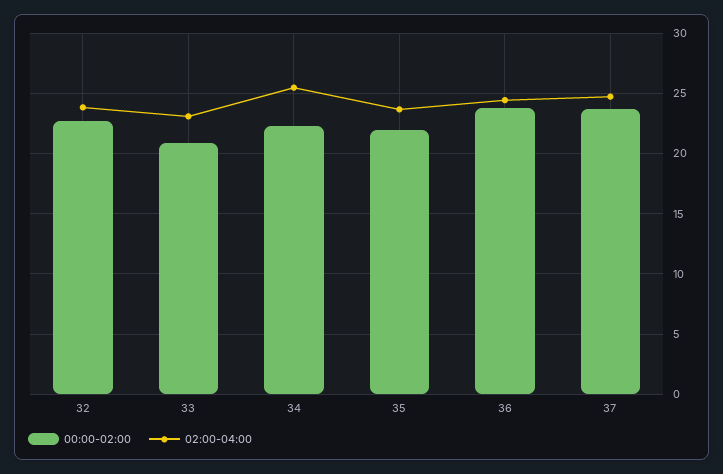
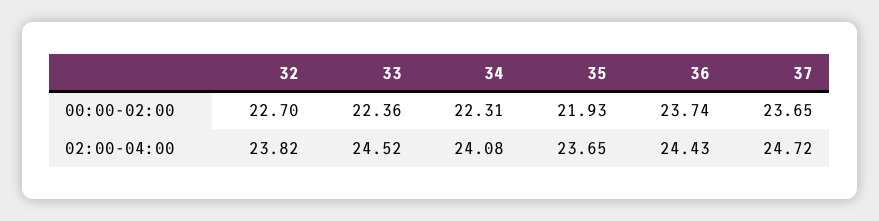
00:00-02:00, 33: 21 -> 22.36
02:00-04:00, 33: 23 -> 24.52
02:00-04:00, 34: 25.5 -> 24.08

